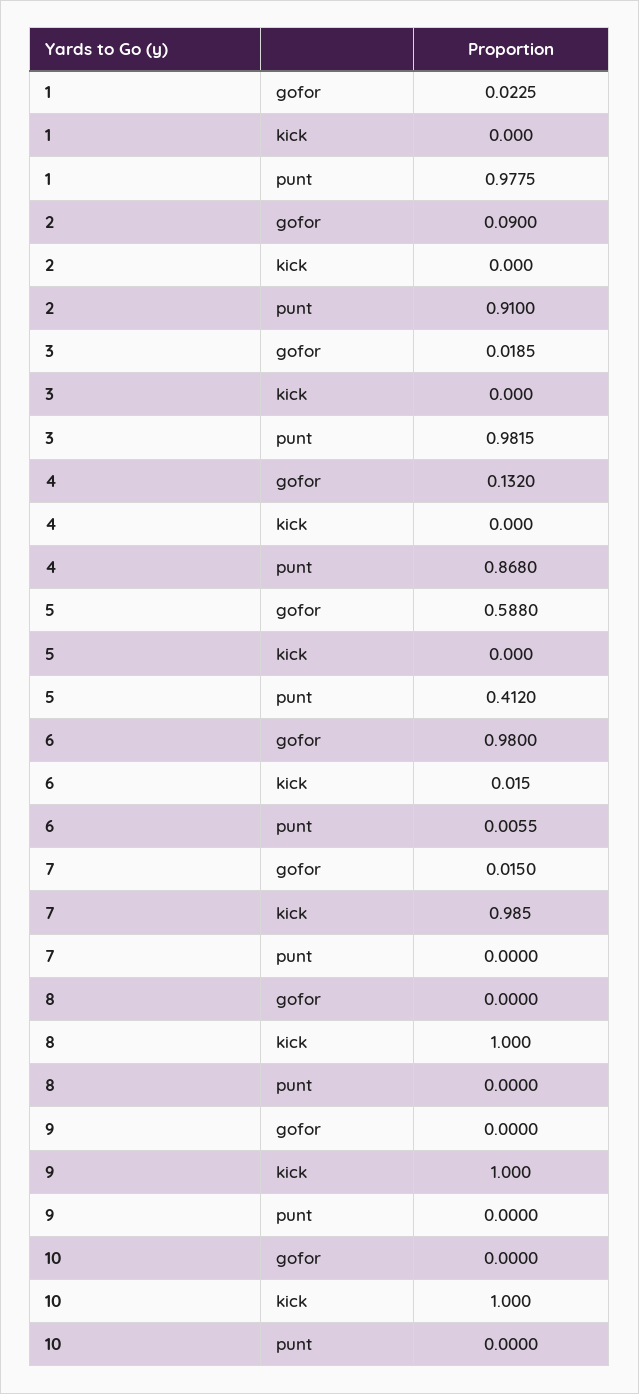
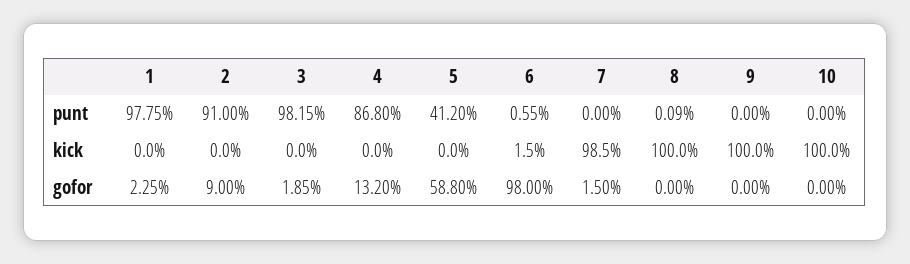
8, punt: 0 -> 0.0009

